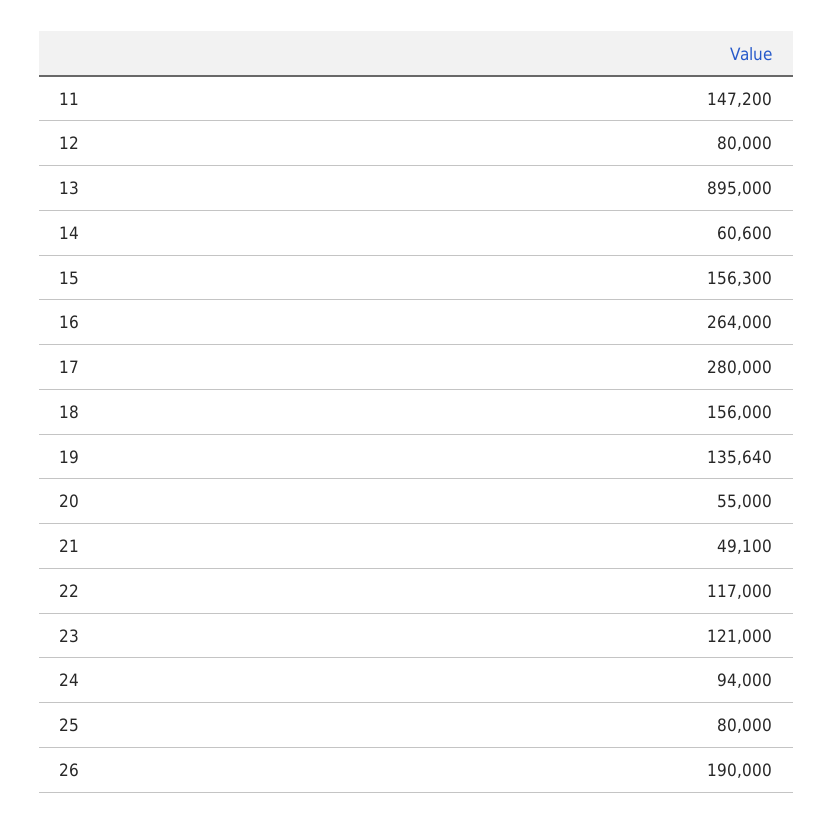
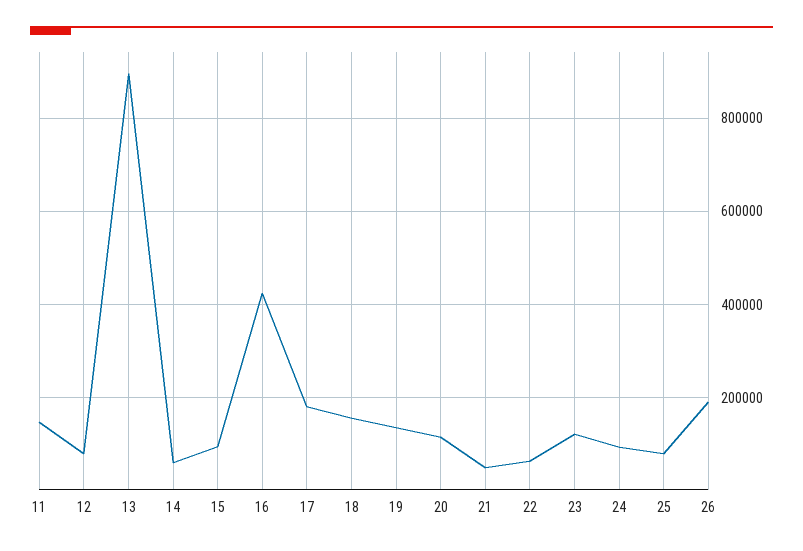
15: 156300 -> 100000
16: 264000 -> 420000
17: 280000 -> 180000
20: 55000 -> 120000
22: 117000 -> 60000

